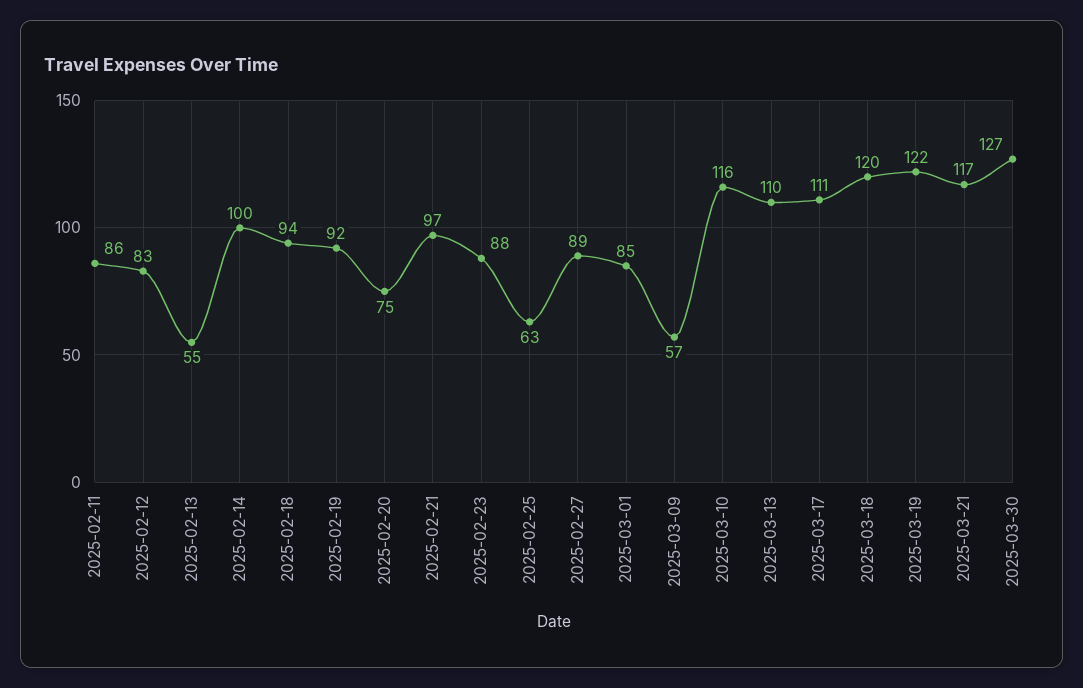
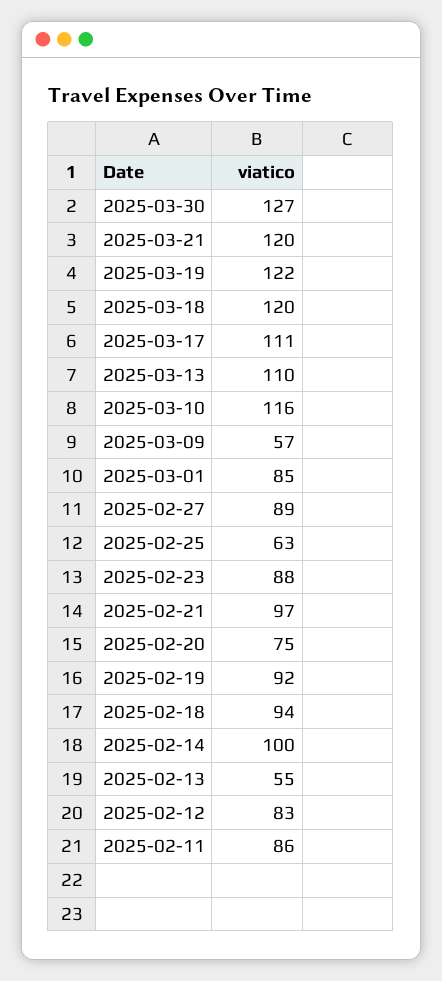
2025-03-21: 117 -> 120

